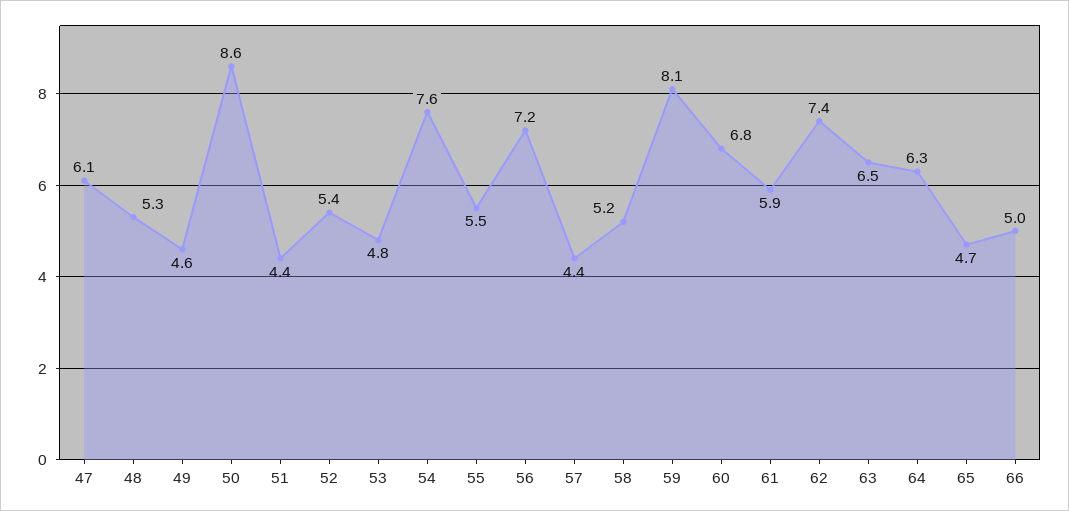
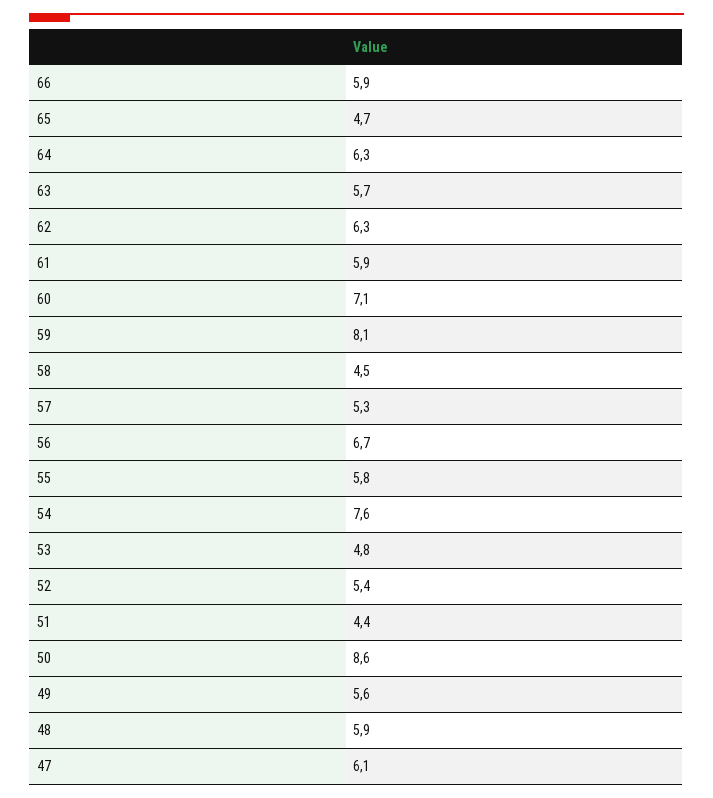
48: 5.3 -> 5.9
49: 4.6 -> 5.6
55: 5.5 -> 5.8
56: 7.2 -> 6.7
57: 4.4 -> 5.3
58: 5.2 -> 4.5
60: 6.8 -> 7.1
62: 7.4 -> 6.3
63: 6.5 -> 5.7
66: 5 -> 5.9

